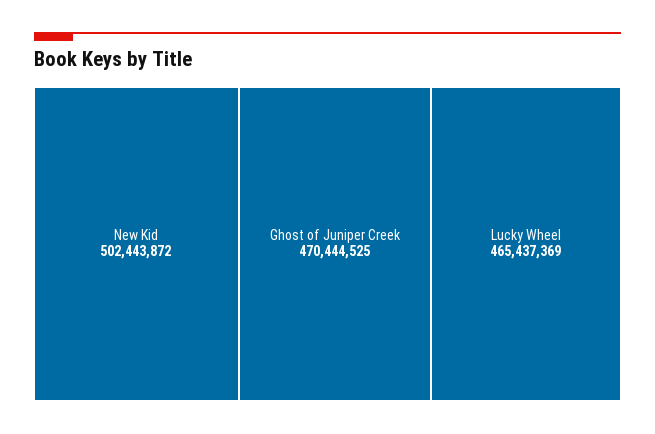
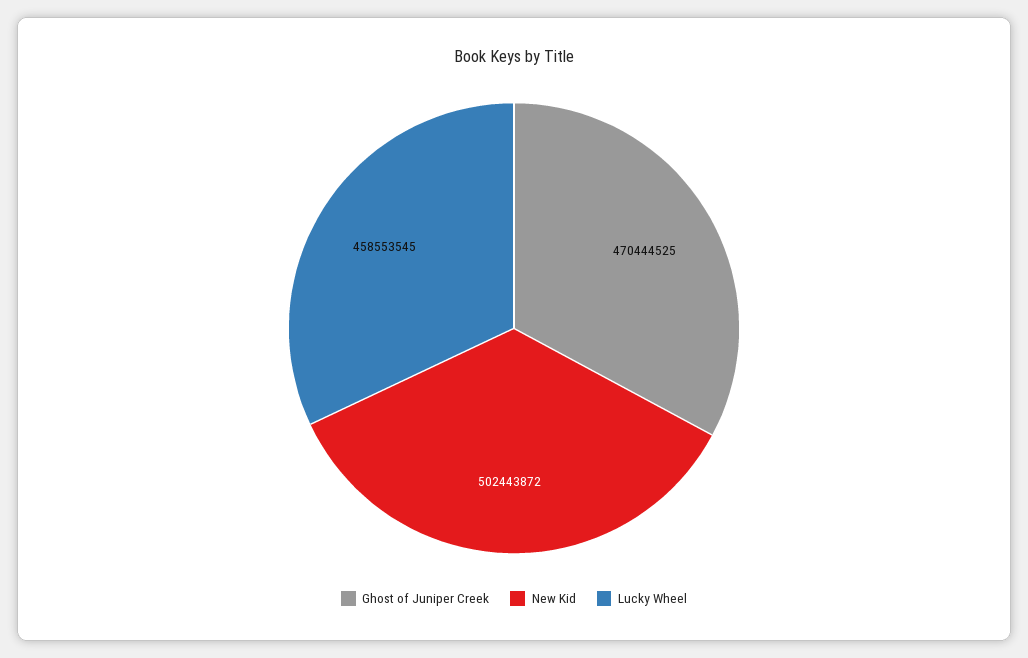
Lucky Wheel: 465437369 -> 458553545

